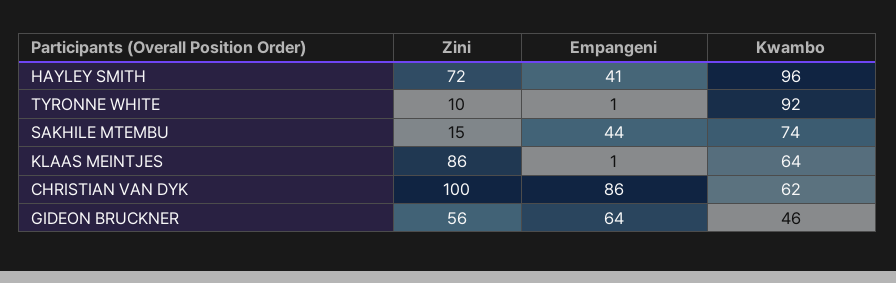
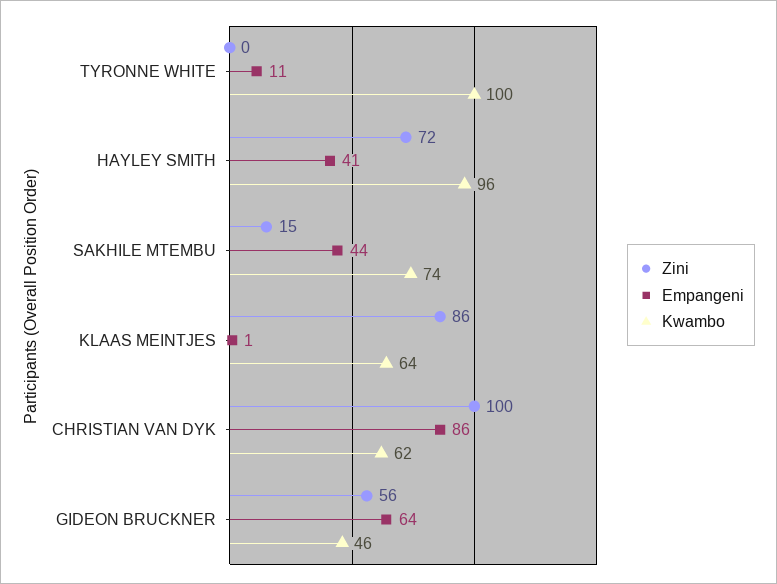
Zini, TYRONNE WHITE: 10 -> 0
Empangeni, TYRONNE WHITE: 1 -> 11
Kwambo, TYRONNE WHITE: 92 -> 100

